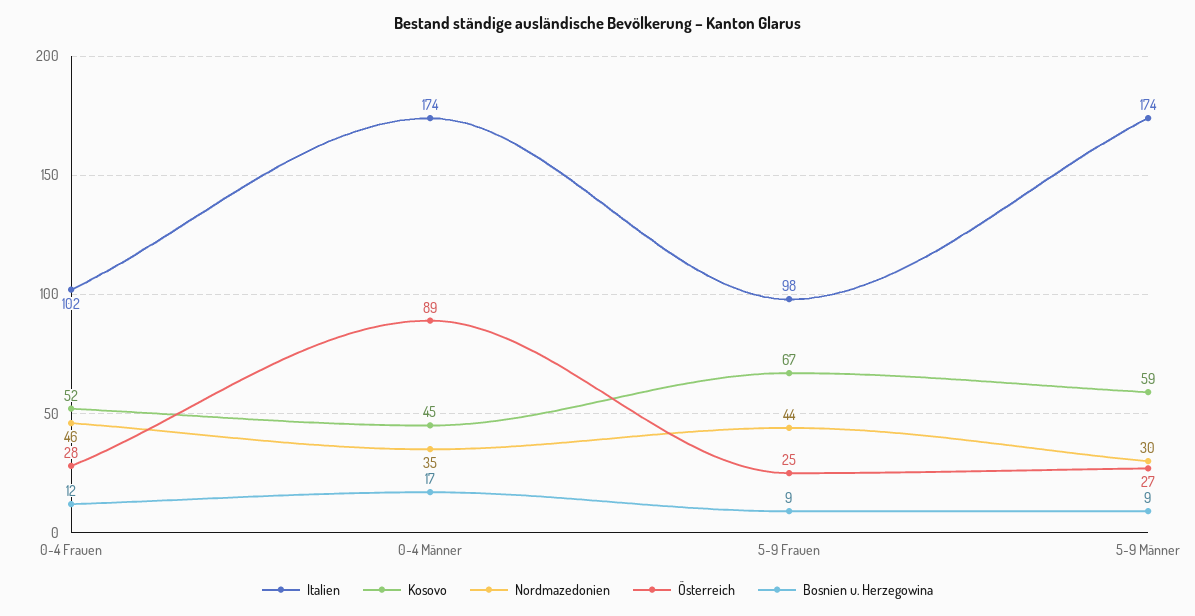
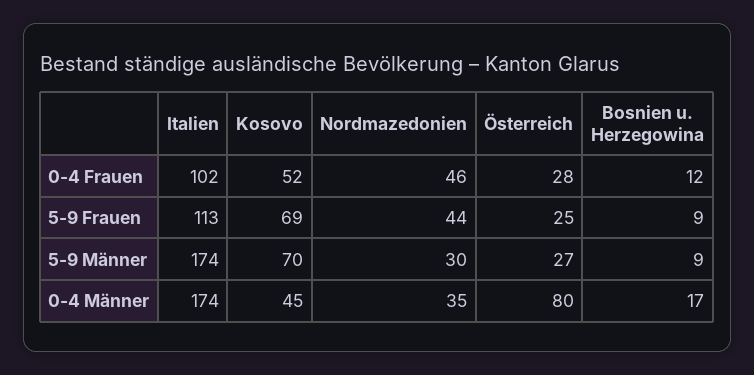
Österreich, 0-4 Männer: 89 -> 80
Italien, 5-9 Frauen: 98 -> 113
Kosovo, 5-9 Frauen: 67 -> 69
Kosovo, 5-9 Männer: 59 -> 70

